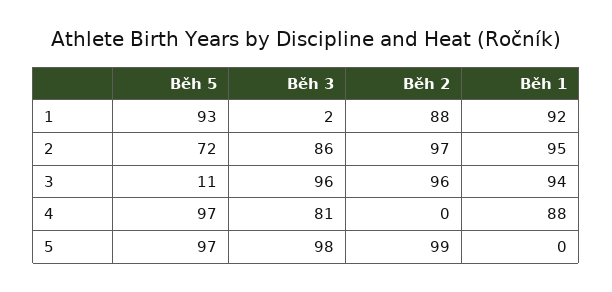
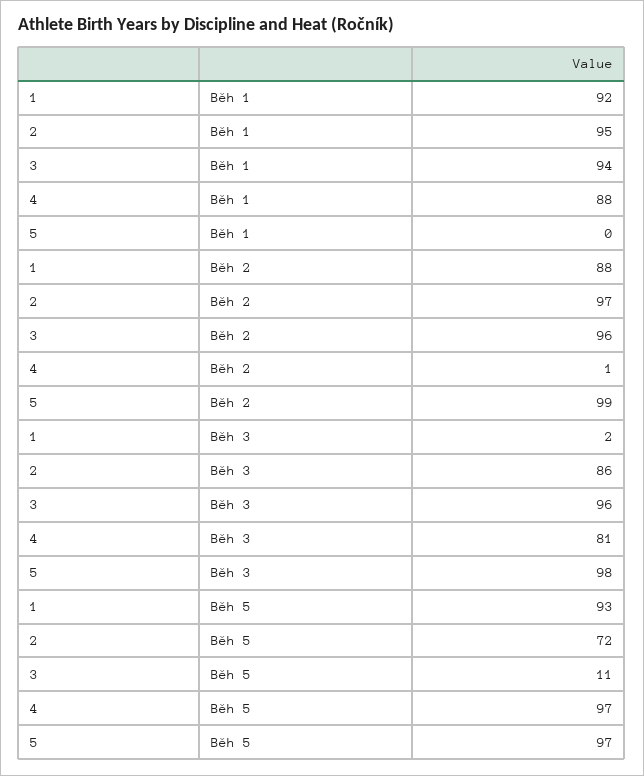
Běh 2, 4: 0 -> 1

